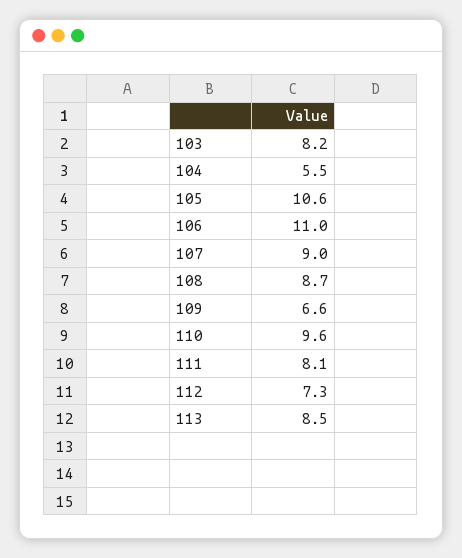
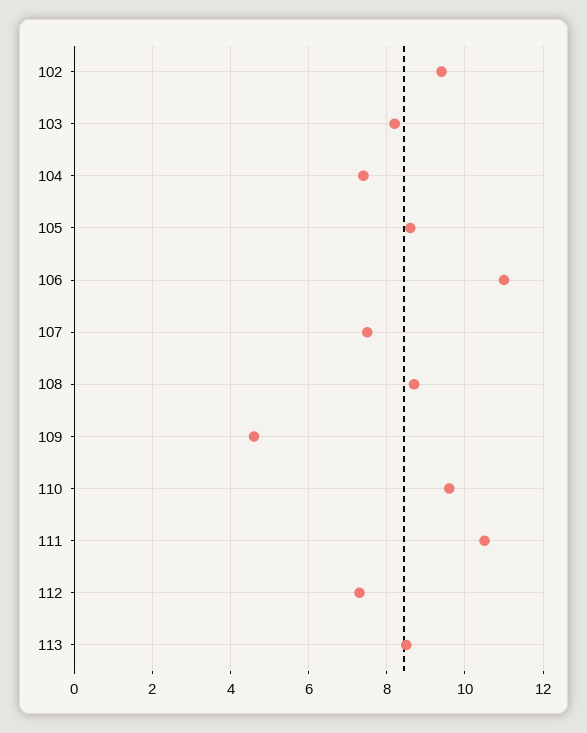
104: 5.5 -> 7.5
105: 10.6 -> 8.5
107: 9 -> 7.5
109: 6.6 -> 4.5
111: 8.1 -> 10.5
102: none -> 9.5

